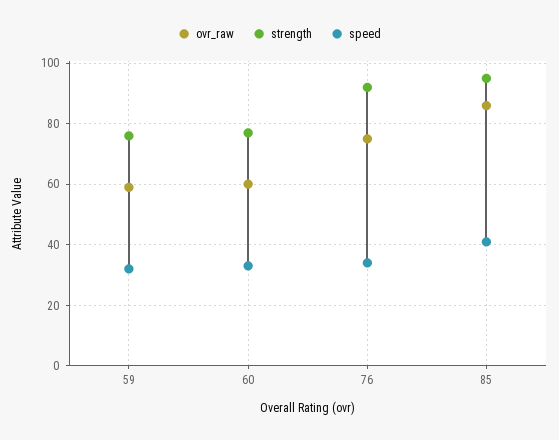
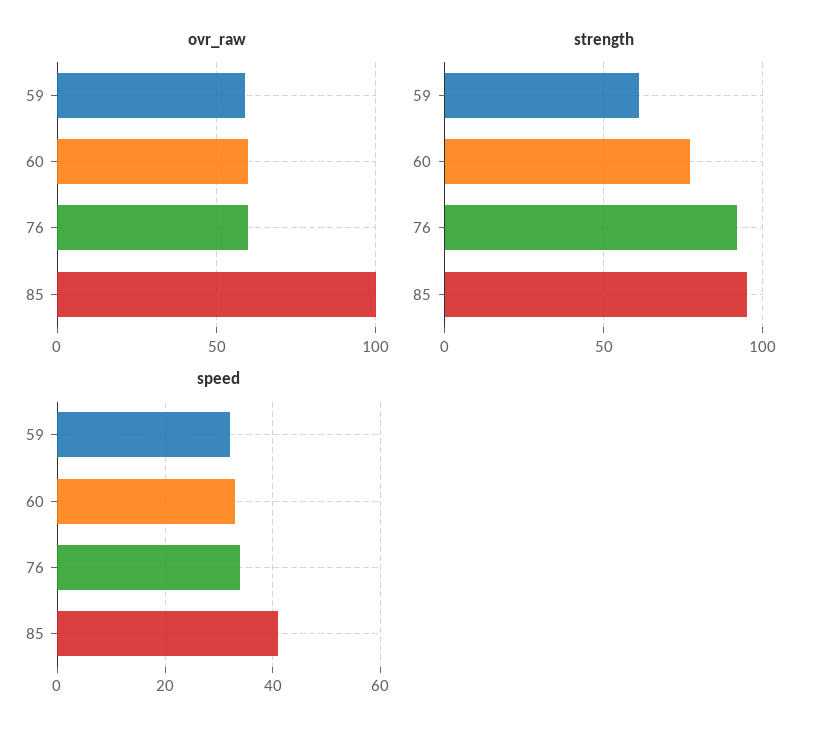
strength, 59: 75 -> 60
ovr_raw, 76: 75 -> 60
ovr_raw, 85: 85 -> 100

